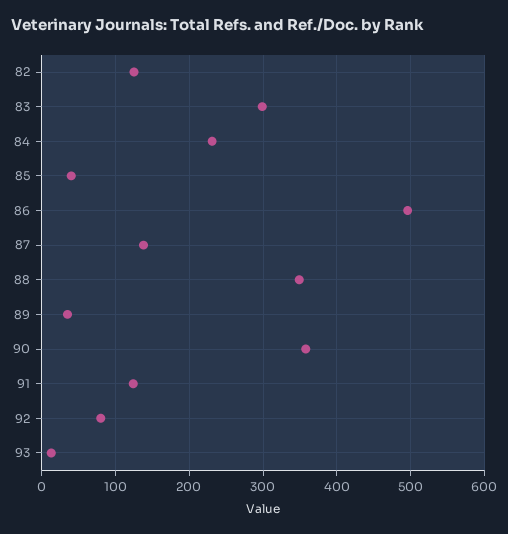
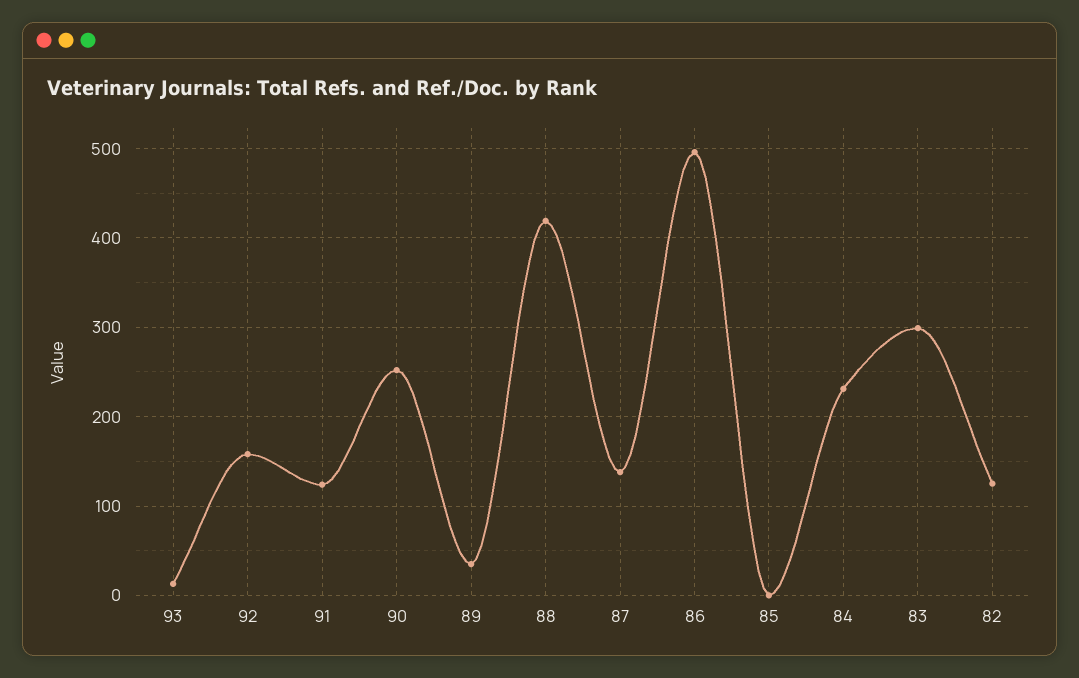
85: 40 -> 0
88: 350 -> 420
90: 360 -> 250
92: 80 -> 160

